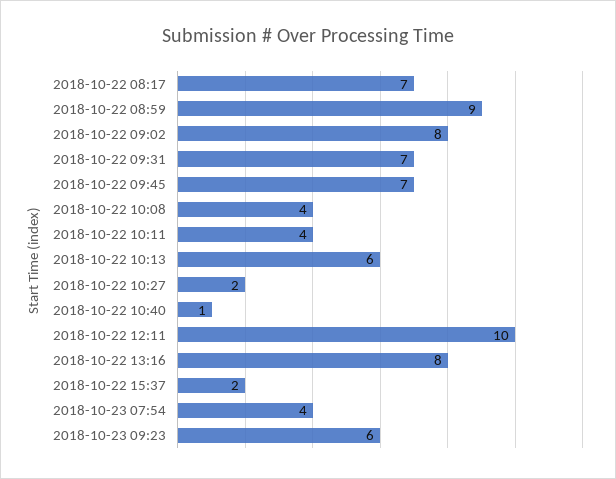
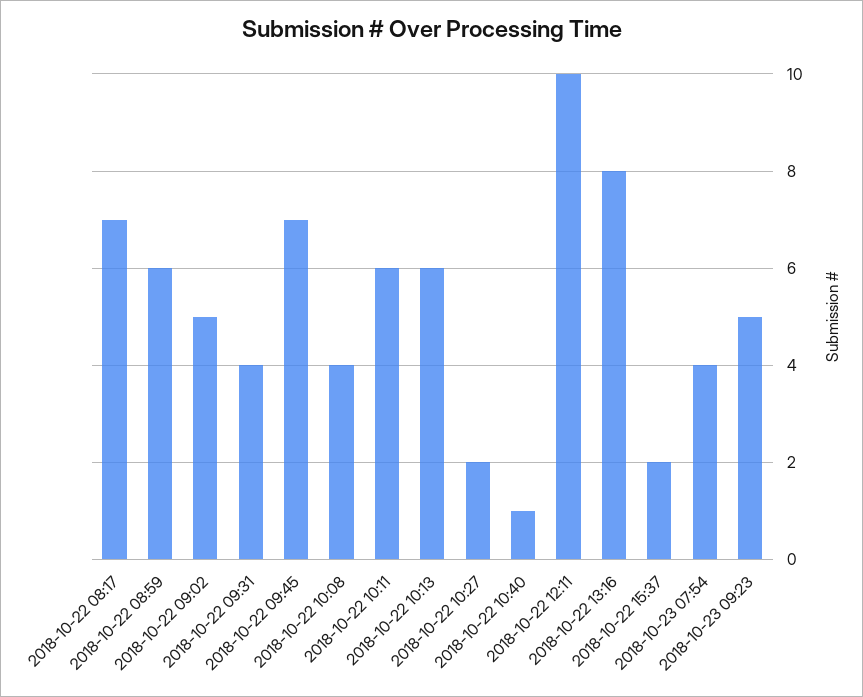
2018-10-22 08:59: 9 -> 6
2018-10-22 09:02: 8 -> 5
2018-10-22 09:31: 7 -> 4
2018-10-22 10:11: 4 -> 6
2018-10-23 09:23: 6 -> 5

